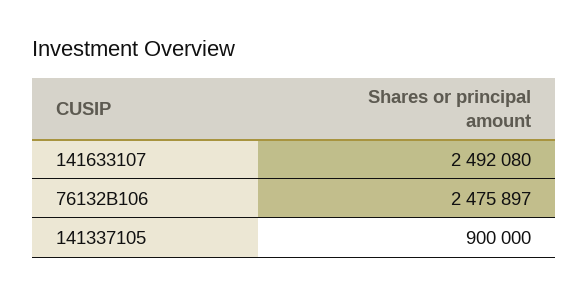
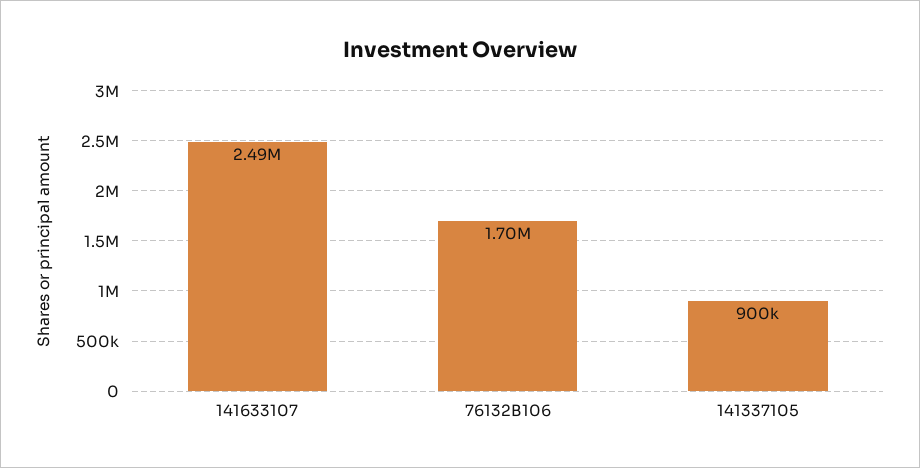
76132B106: 2475897 -> 1700000

